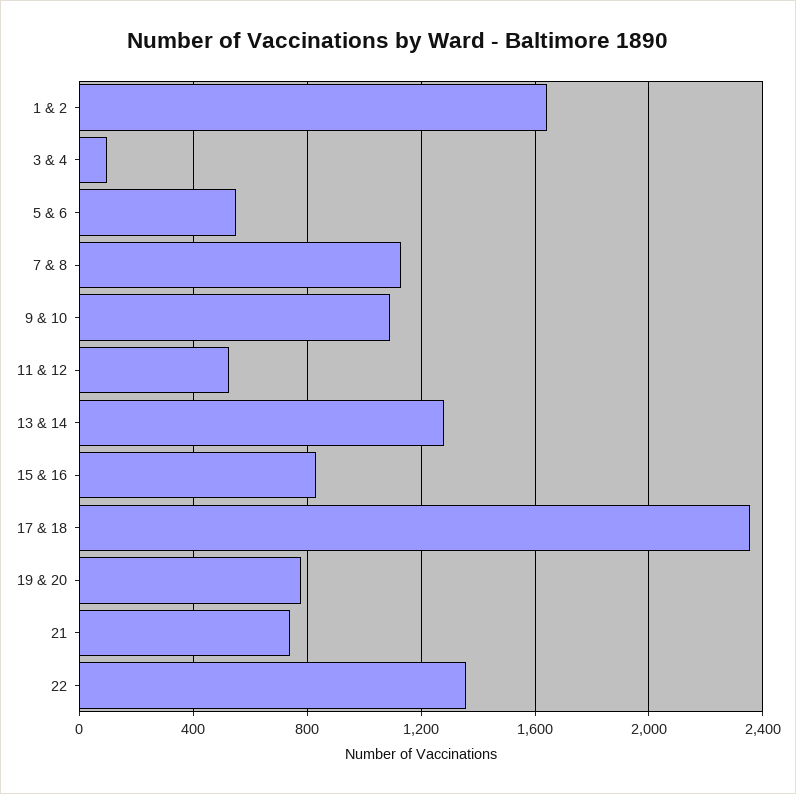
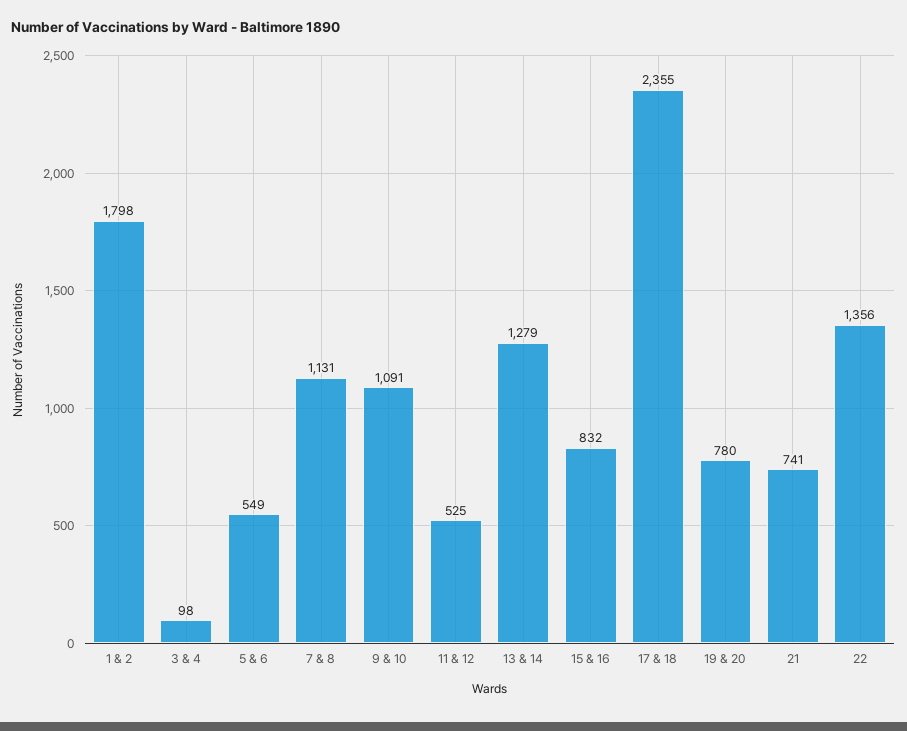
1 & 2: 1650 -> 1798

